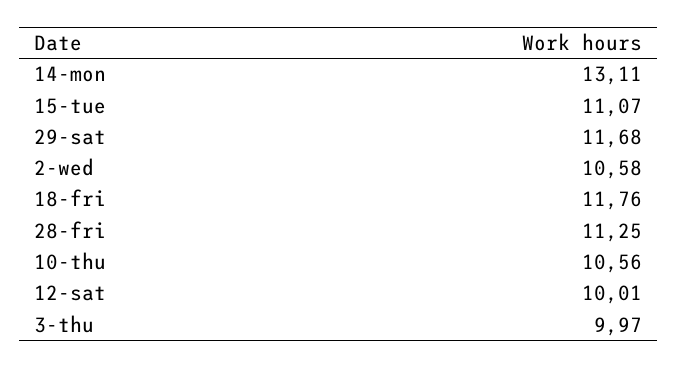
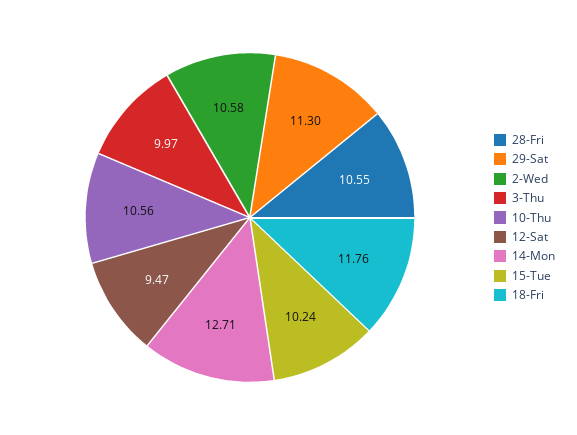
14-mon: 13.11 -> 12.71
15-tue: 11.07 -> 10.24
29-sat: 11.68 -> 11.3
28-fri: 11.25 -> 10.55
12-sat: 10.01 -> 9.47

